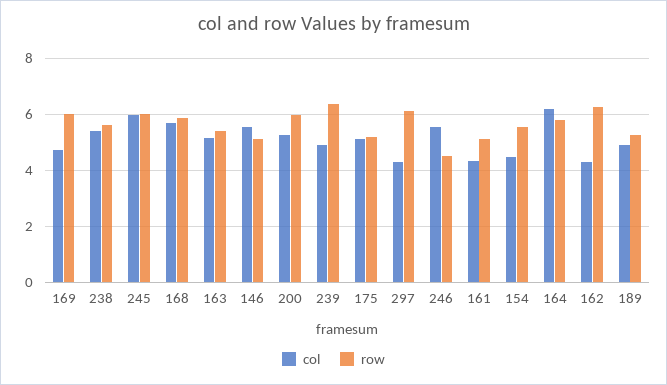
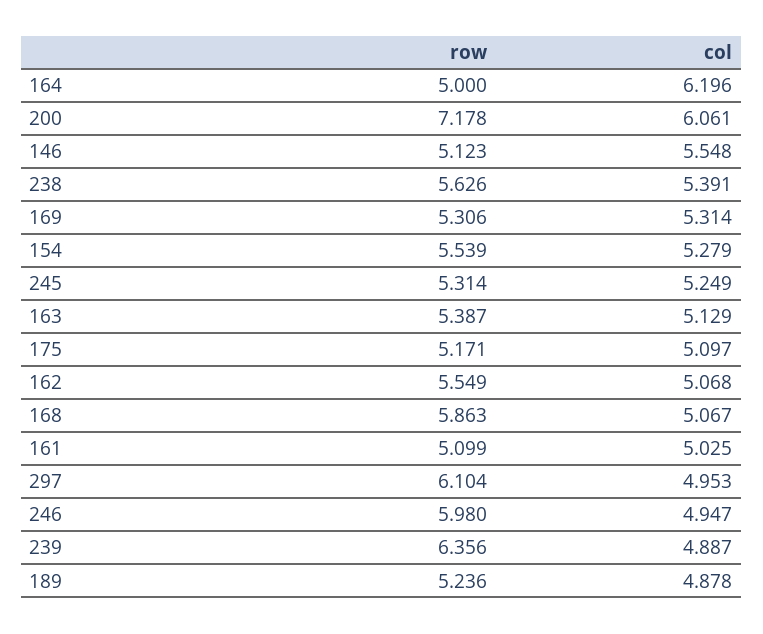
col, 169: 4.75 -> 5.314
row, 169: 6 -> 5.306
col, 245: 6 -> 5.249
row, 245: 6 -> 5.314
col, 168: 5.75 -> 5.067
col, 200: 5.25 -> 6.061
row, 200: 6 -> 7.178
col, 297: 4.25 -> 4.953
col, 246: 5.5 -> 4.947
row, 246: 4.5 -> 5.98
col, 161: 4.25 -> 5.025
col, 154: 4.5 -> 5.279
row, 164: 5.75 -> 5
col, 162: 4.25 -> 5.068
row, 162: 6.25 -> 5.549

